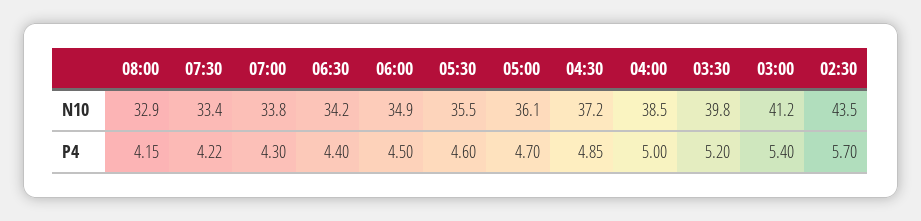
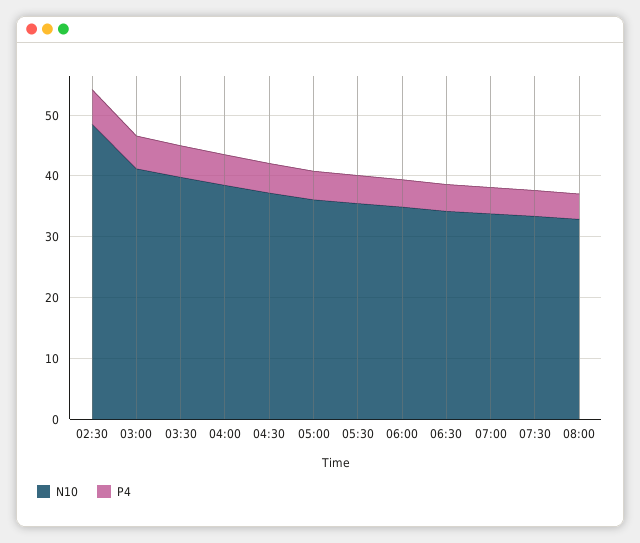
N10, 02:30: 43.5 -> 48

